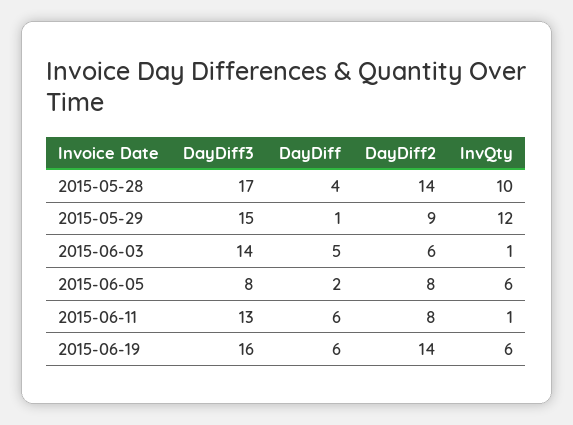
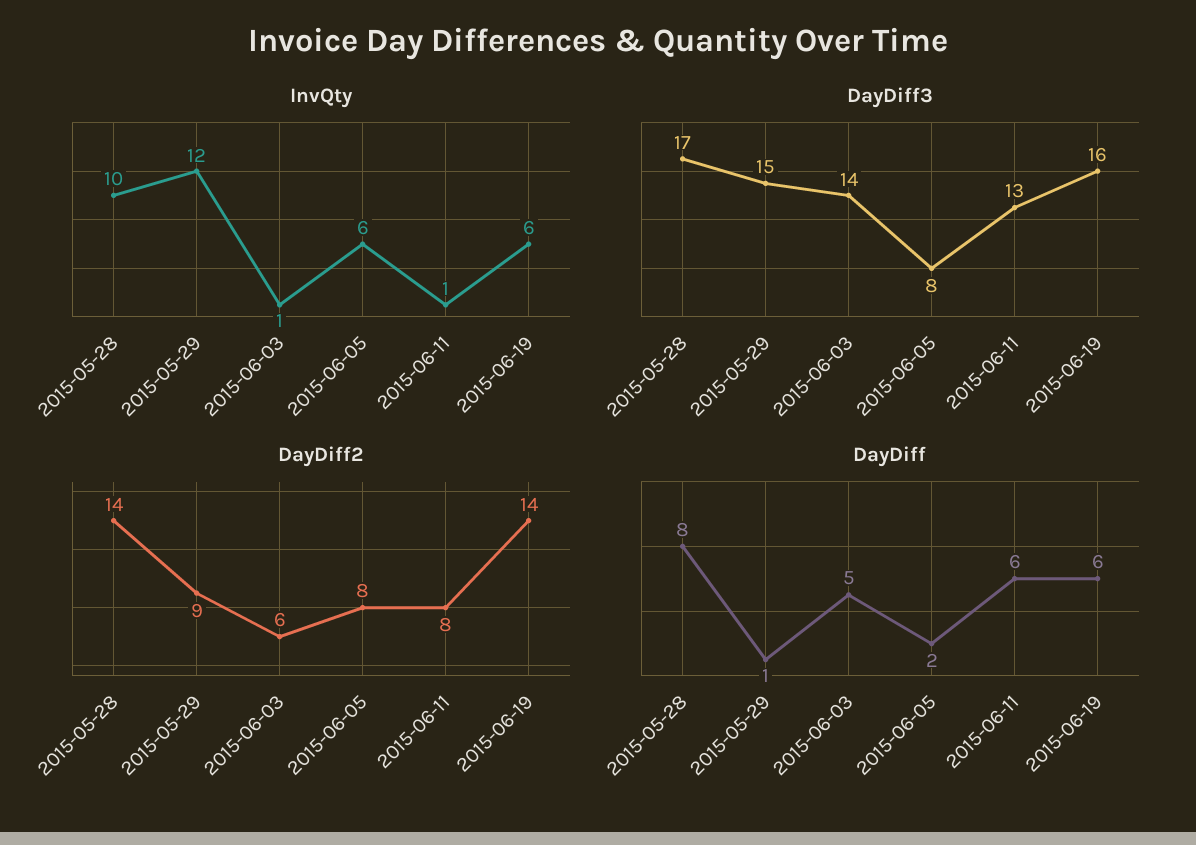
DayDiff, 2015-05-28: 4 -> 8

